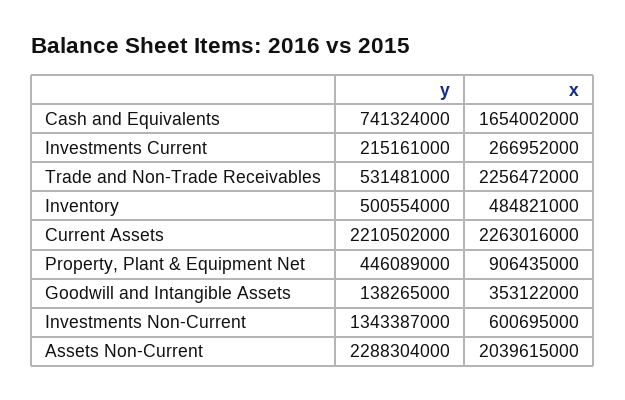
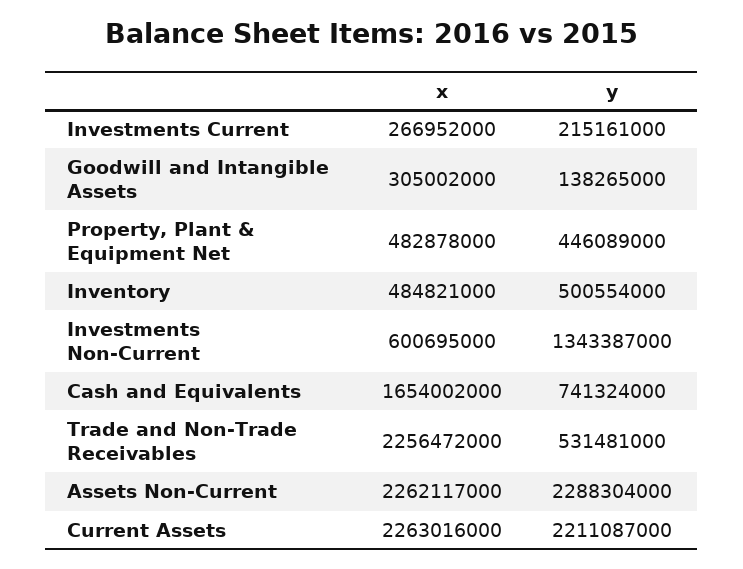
y, Current Assets: 2210502000 -> 2211087000
x, Property, Plant & Equipment Net: 906435000 -> 482878000
x, Goodwill and Intangible Assets: 353122000 -> 305002000
x, Assets Non-Current: 2039615000 -> 2262117000

